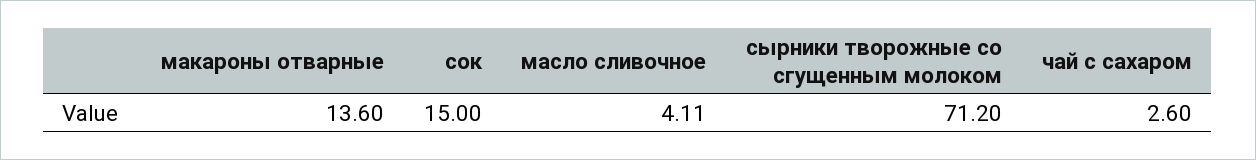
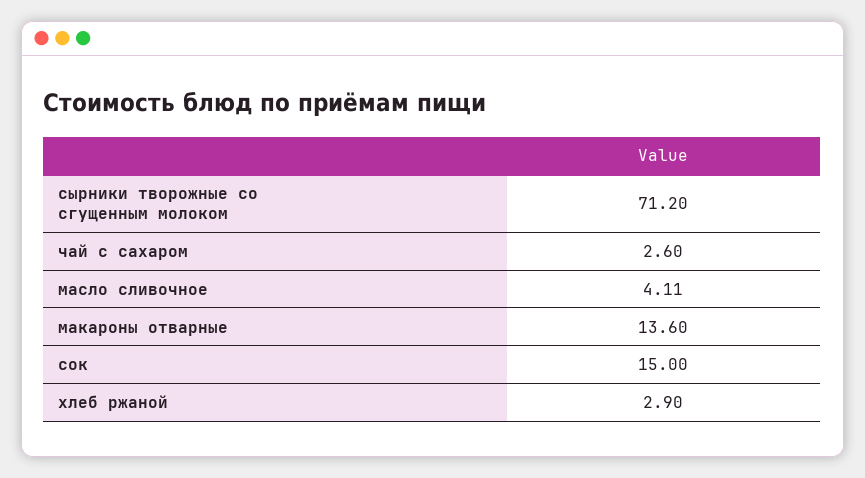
хлеб ржаной: none -> 2.9

